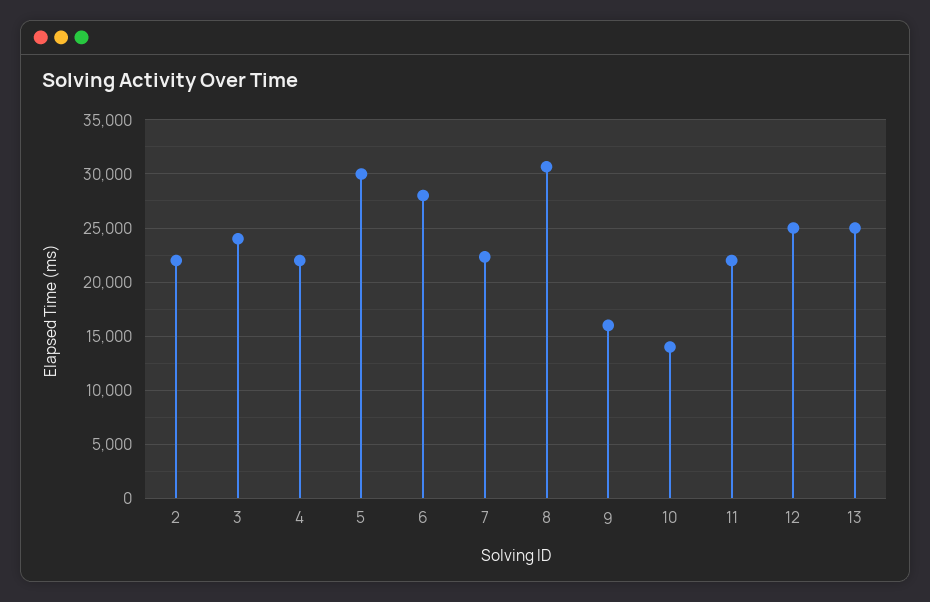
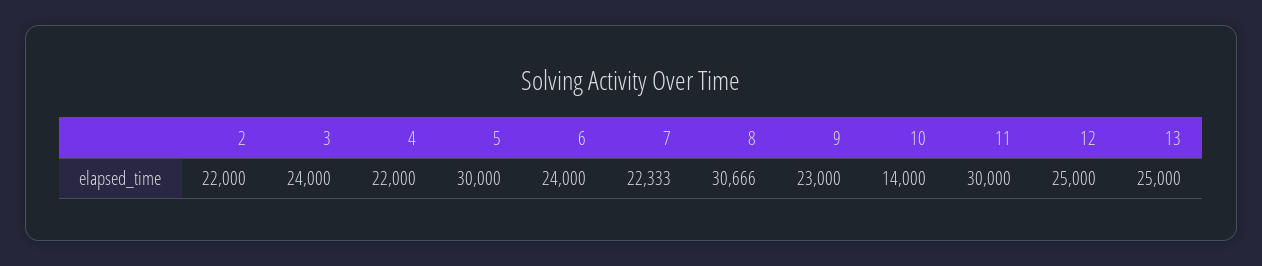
6: 28000 -> 24000
9: 16000 -> 23000
11: 22000 -> 30000

